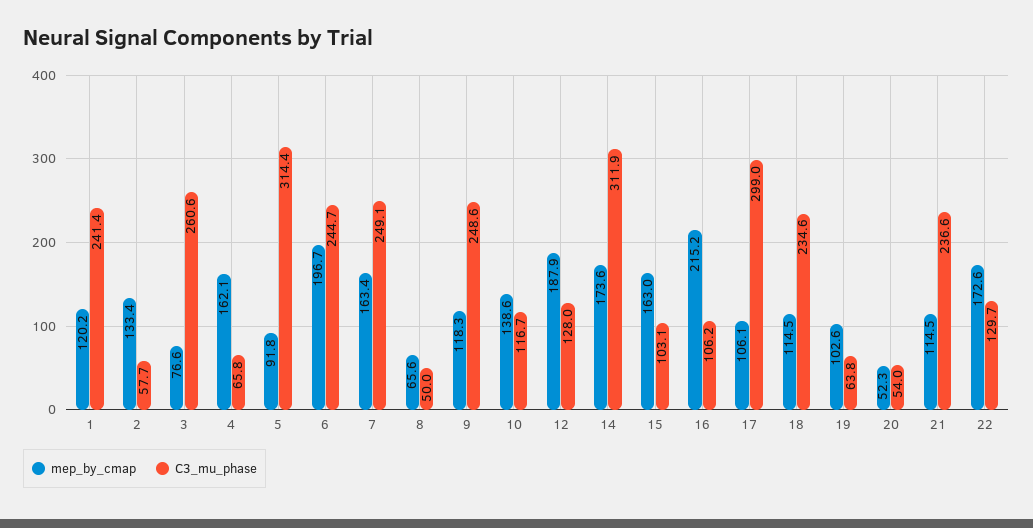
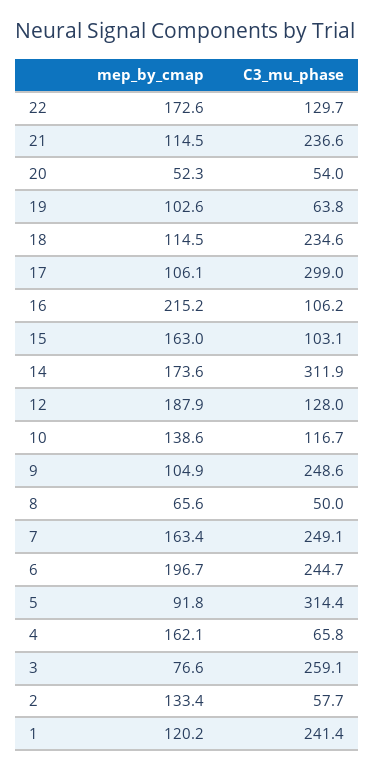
C3_mu_phase, 3: 260.6 -> 259.1
mep_by_cmap, 9: 118.3 -> 104.9

